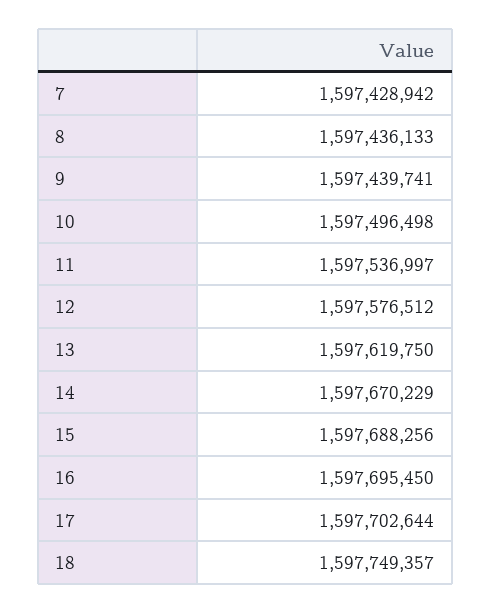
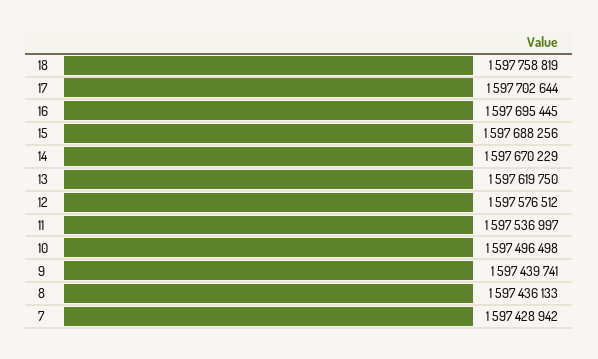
16: 1597695450 -> 1597695445
18: 1597749357 -> 1597758819

